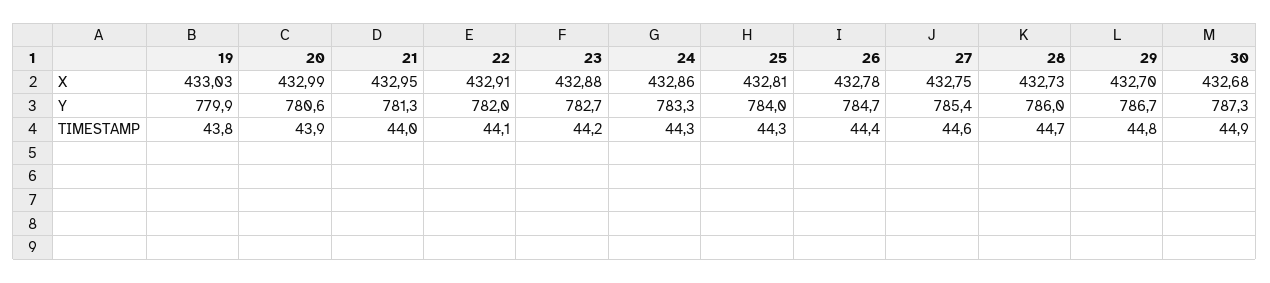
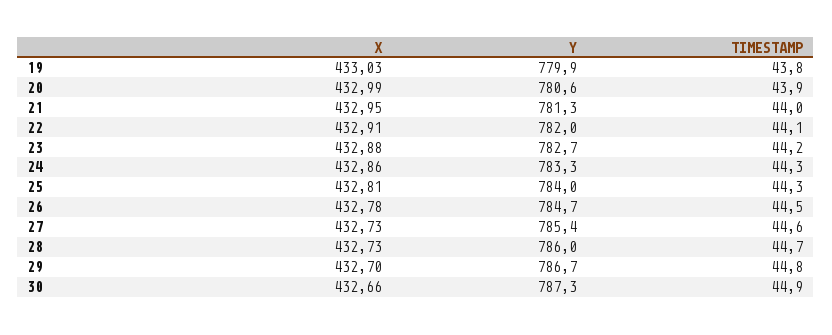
27, X: 432.75 -> 432.73
30, X: 432.68 -> 432.66
26, TIMESTAMP: 44.4 -> 44.5

